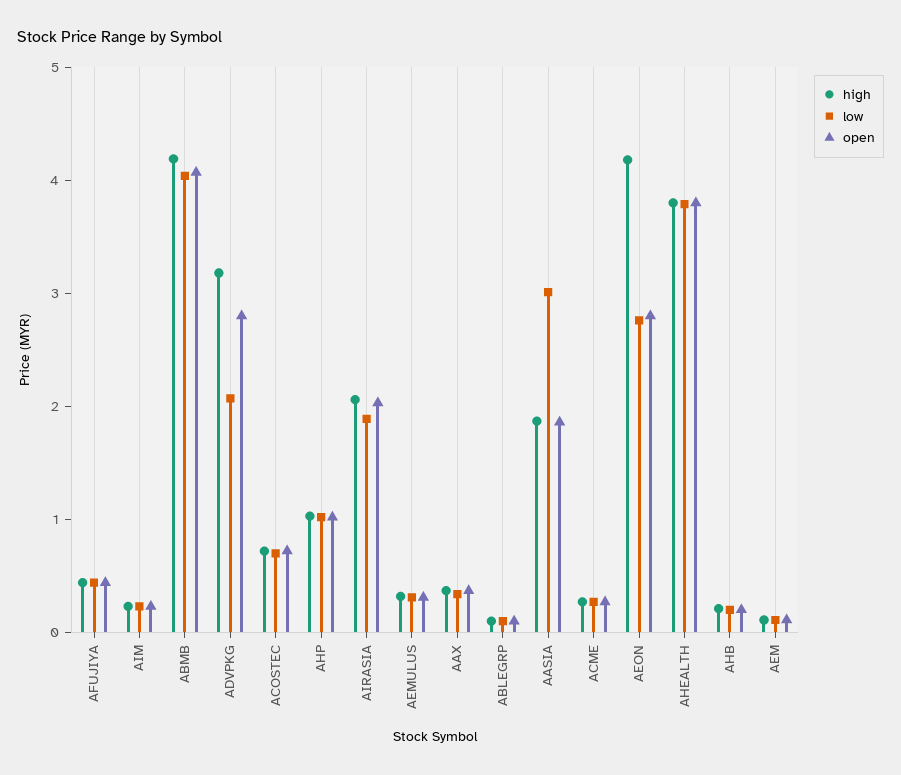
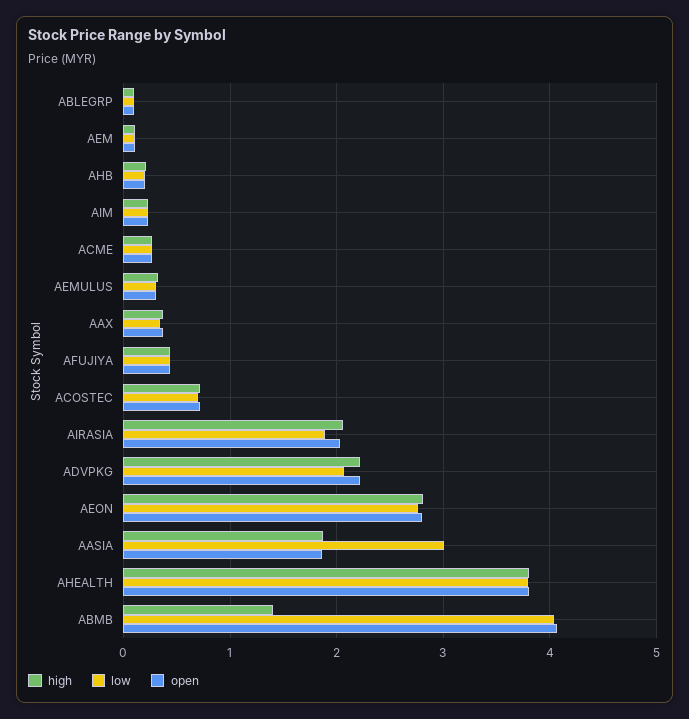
high, ABMB: 4.2 -> 1.4
high, ADVPKG: 3.2 -> 2.2
open, ADVPKG: 2.8 -> 2.2
high, AHP: 1 -> none
low, AHP: 1 -> none
open, AHP: 1 -> none
high, AEON: 4.2 -> 2.8

